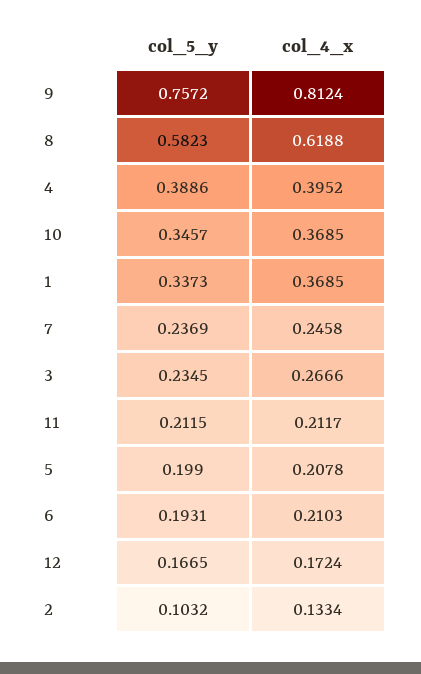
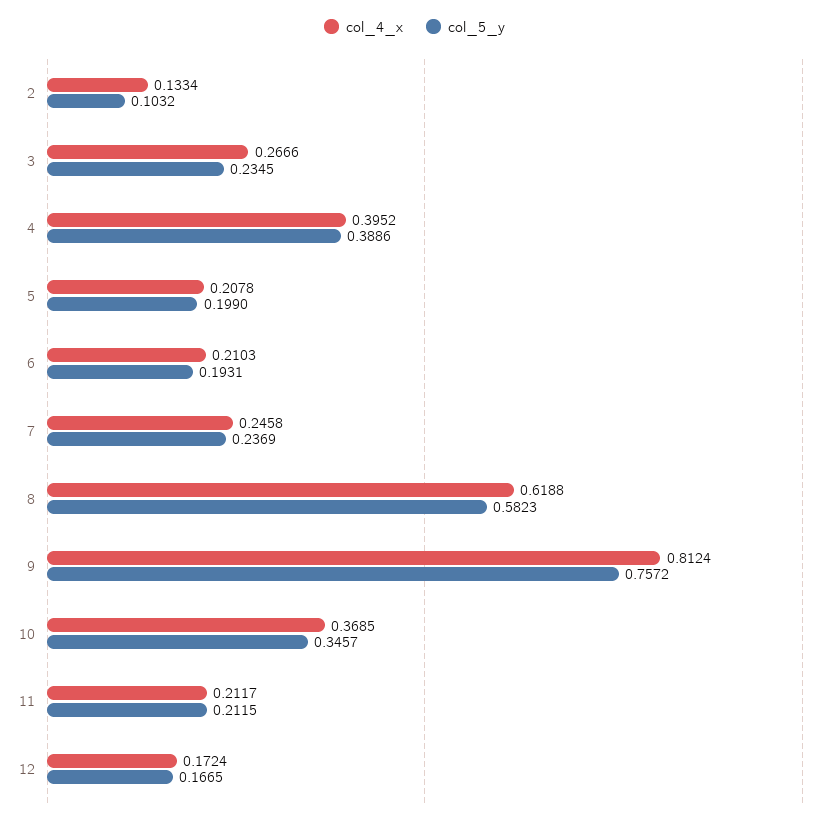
col_5_y, 1: 0.3373 -> none
col_4_x, 1: 0.3685 -> none

